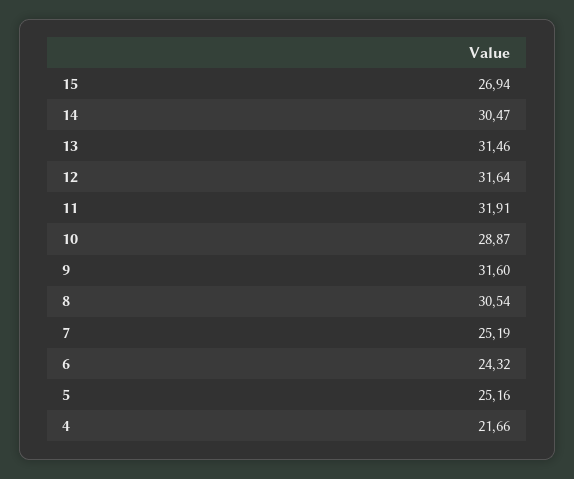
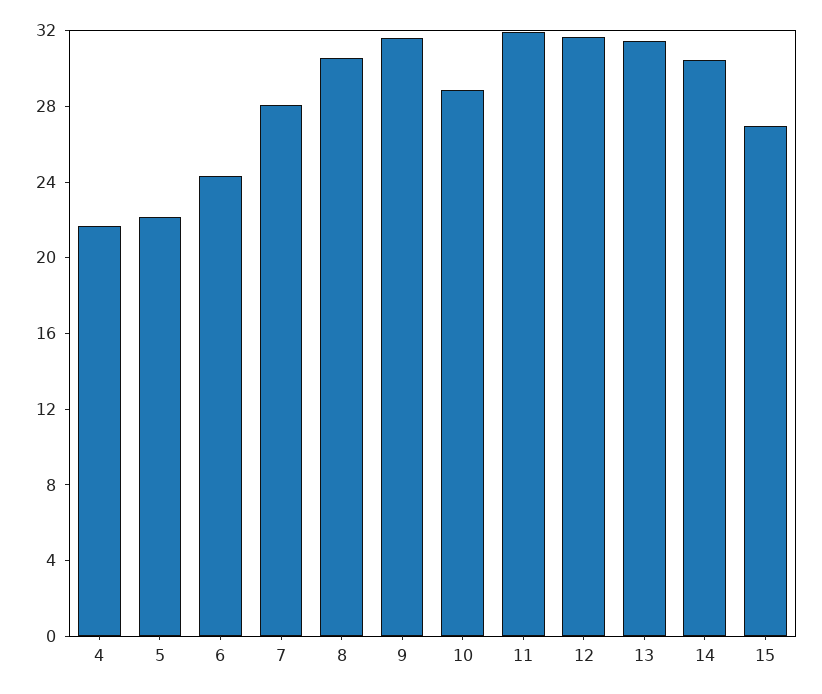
7: 25.19 -> 28
5: 25.16 -> 22

